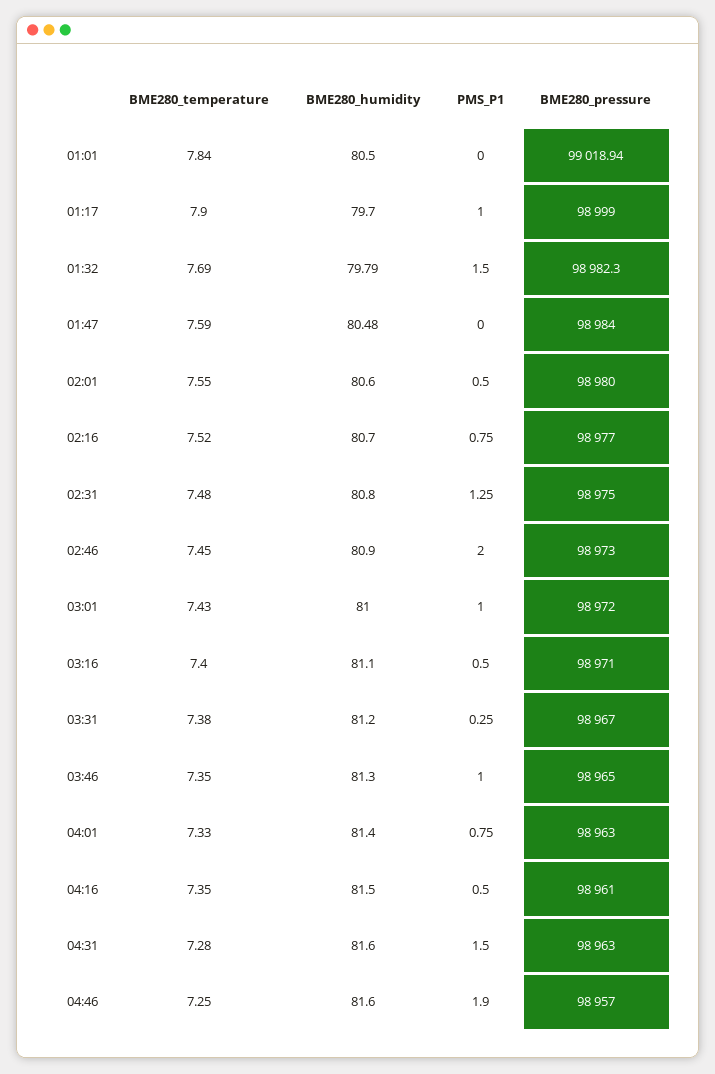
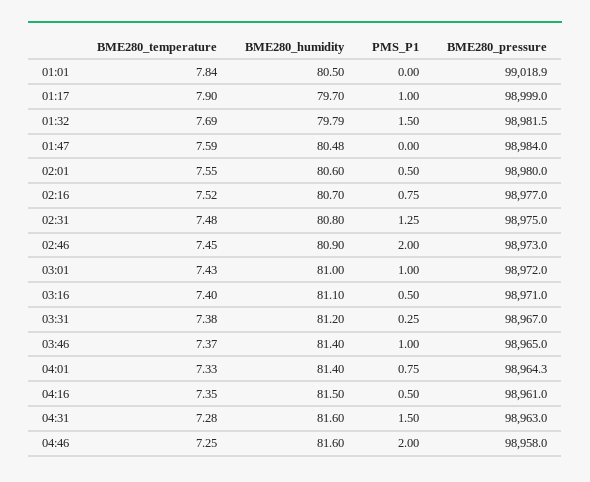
BME280_pressure, 01:32: 98982.3 -> 98981.5
BME280_temperature, 03:46: 7.35 -> 7.37
BME280_humidity, 03:46: 81.3 -> 81.4
BME280_pressure, 04:01: 98963 -> 98964.3
PMS_P1, 04:46: 1.9 -> 2
BME280_pressure, 04:46: 98957 -> 98958

